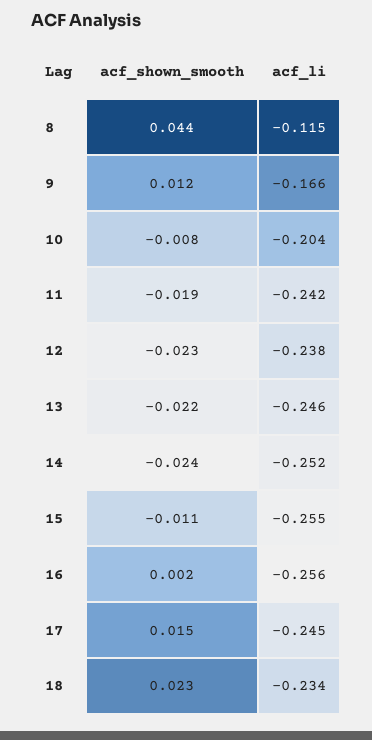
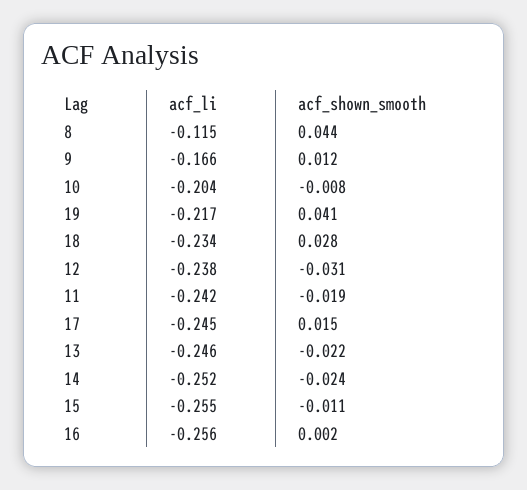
acf_shown_smooth, 12: -0.023 -> -0.031
acf_shown_smooth, 18: 0.023 -> 0.028
acf_li, 19: none -> -0.217
acf_shown_smooth, 19: none -> 0.041

